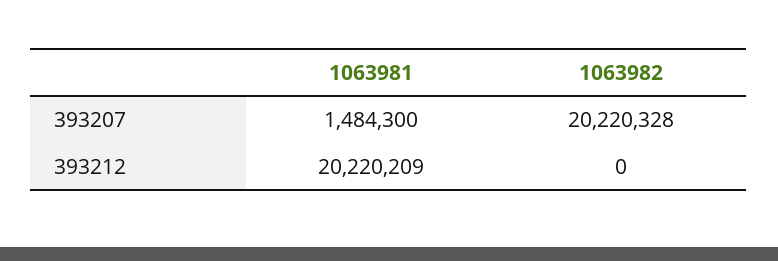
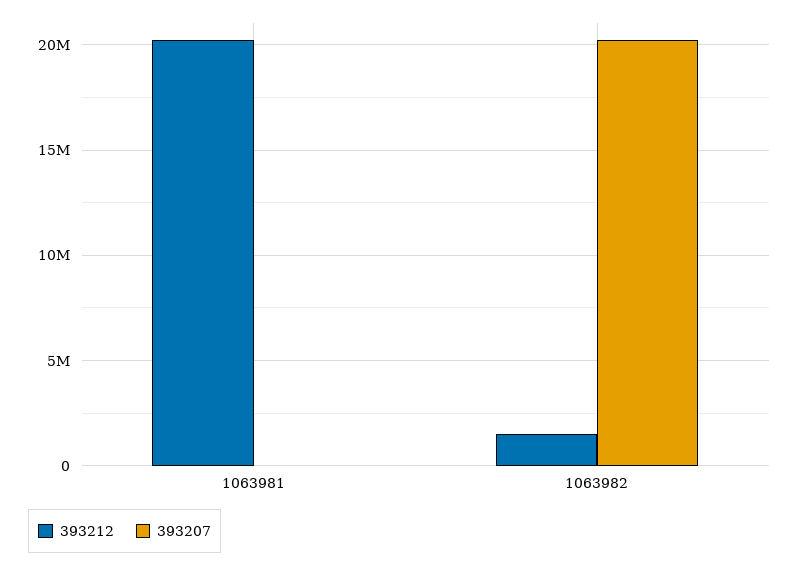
393207, 1063981: 1484300 -> 0
393212, 1063982: 0 -> 1500000

